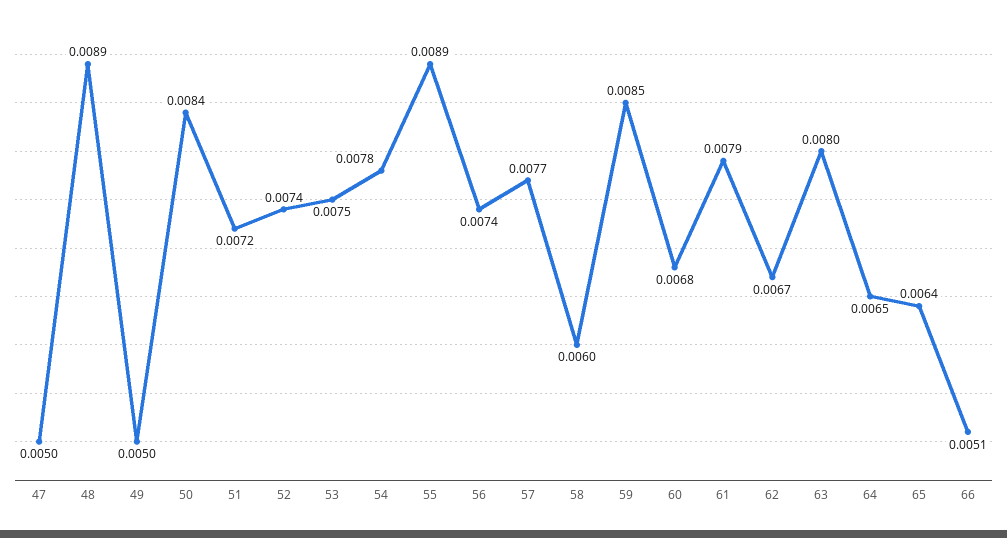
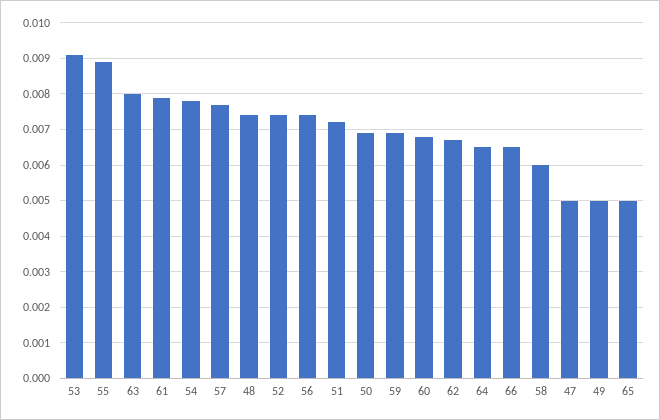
48: 0.0089 -> 0.0075
50: 0.0084 -> 0.007
53: 0.0075 -> 0.009
59: 0.0085 -> 0.007
65: 0.0064 -> 0.005
66: 0.0051 -> 0.0065

